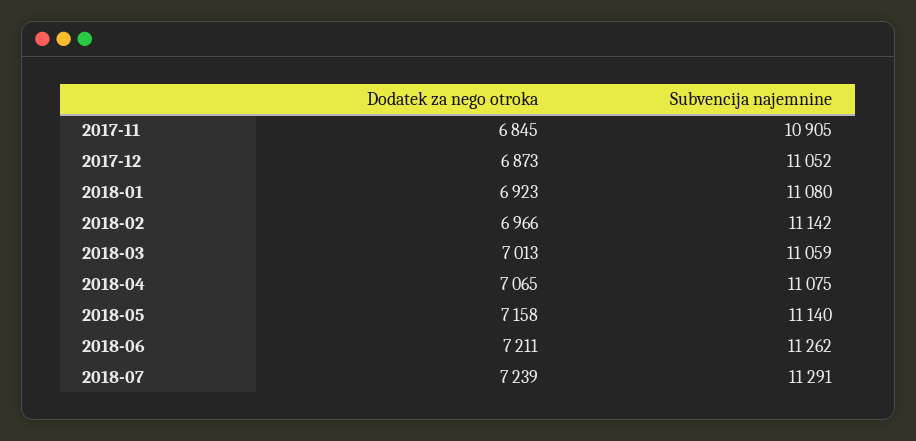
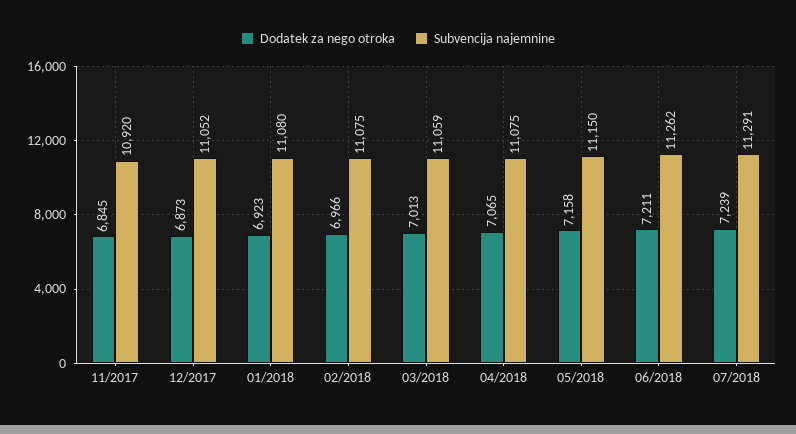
Subvencija najemnine, 2017-11: 10905 -> 10920
Subvencija najemnine, 2018-02: 11142 -> 11075
Subvencija najemnine, 2018-05: 11140 -> 11150

